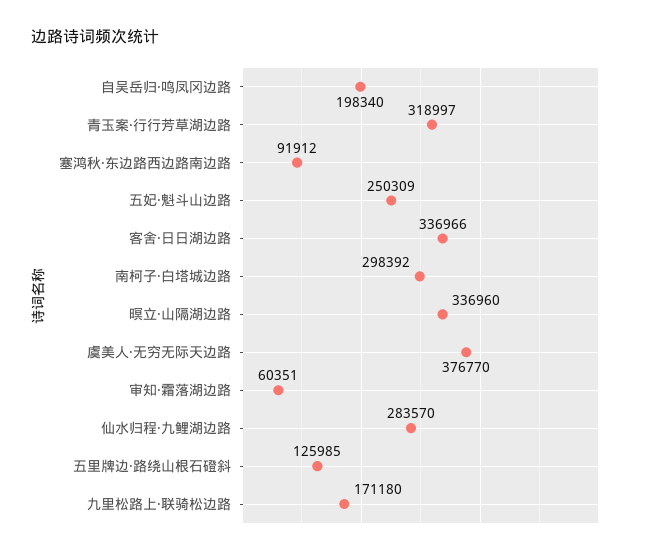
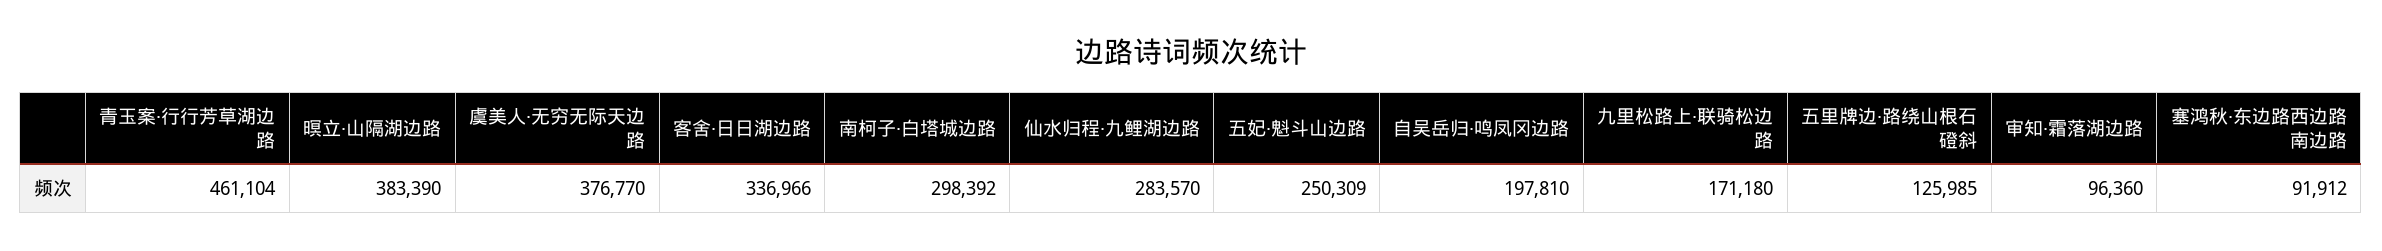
自吴岳归·鸣凤冈边路: 198340 -> 197810
青玉案·行行芳草湖边路: 318997 -> 461104
暝立·山隔湖边路: 336960 -> 383390
审知·霜落湖边路: 60351 -> 96360

